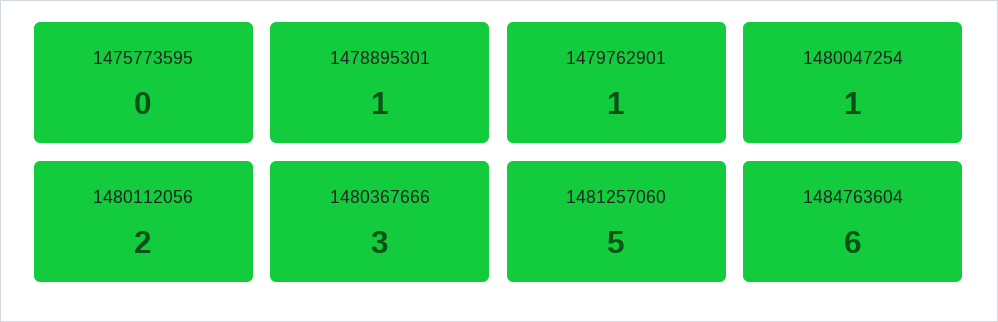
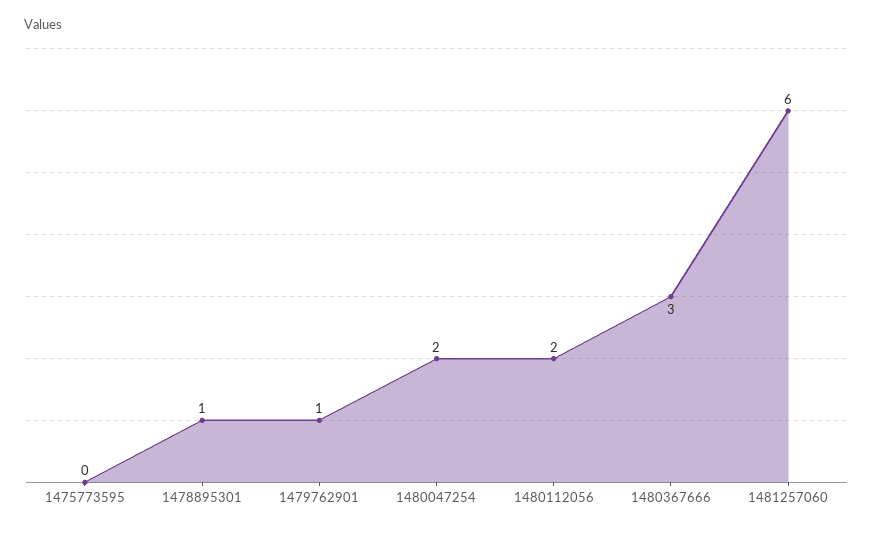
1480047254: 1 -> 2
1481257060: 5 -> 6
1484763604: 6 -> none

